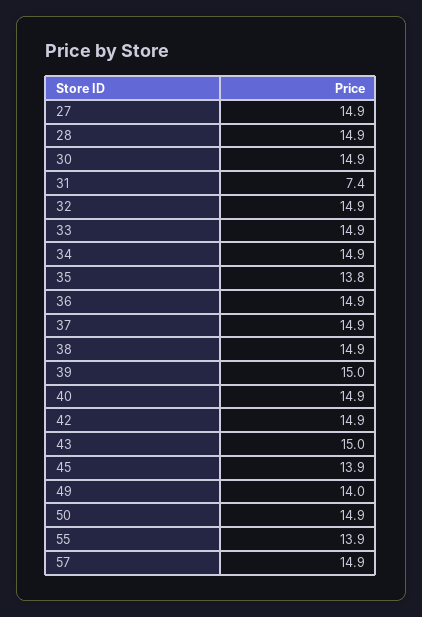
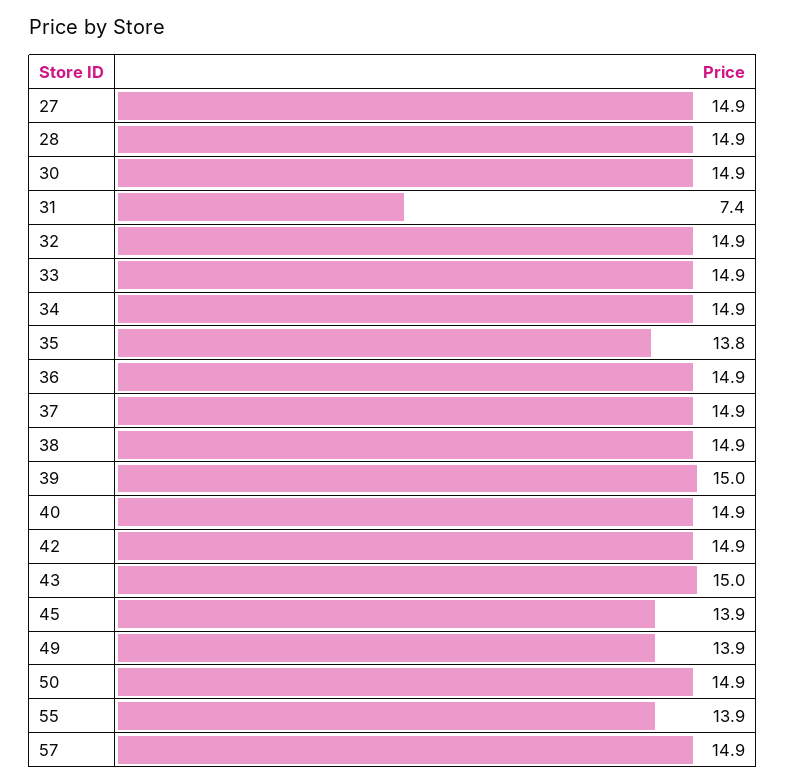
49: 14 -> 13.9

